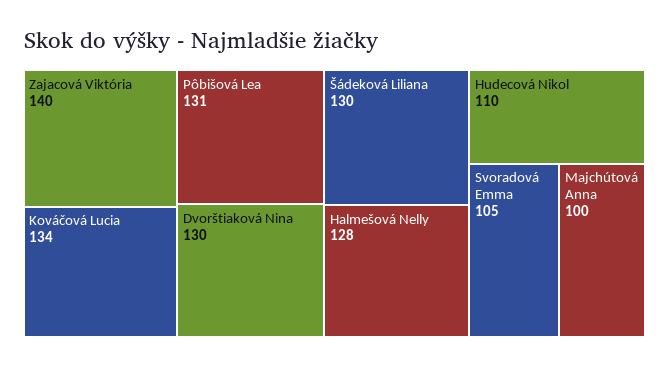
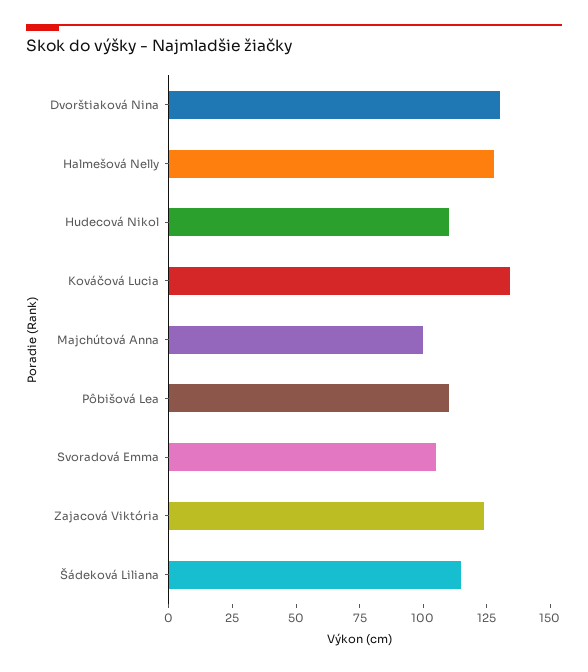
Zajacová Viktória: 140 -> 125
Pôbišová Lea: 131 -> 110
Šádeková Liliana: 130 -> 115

